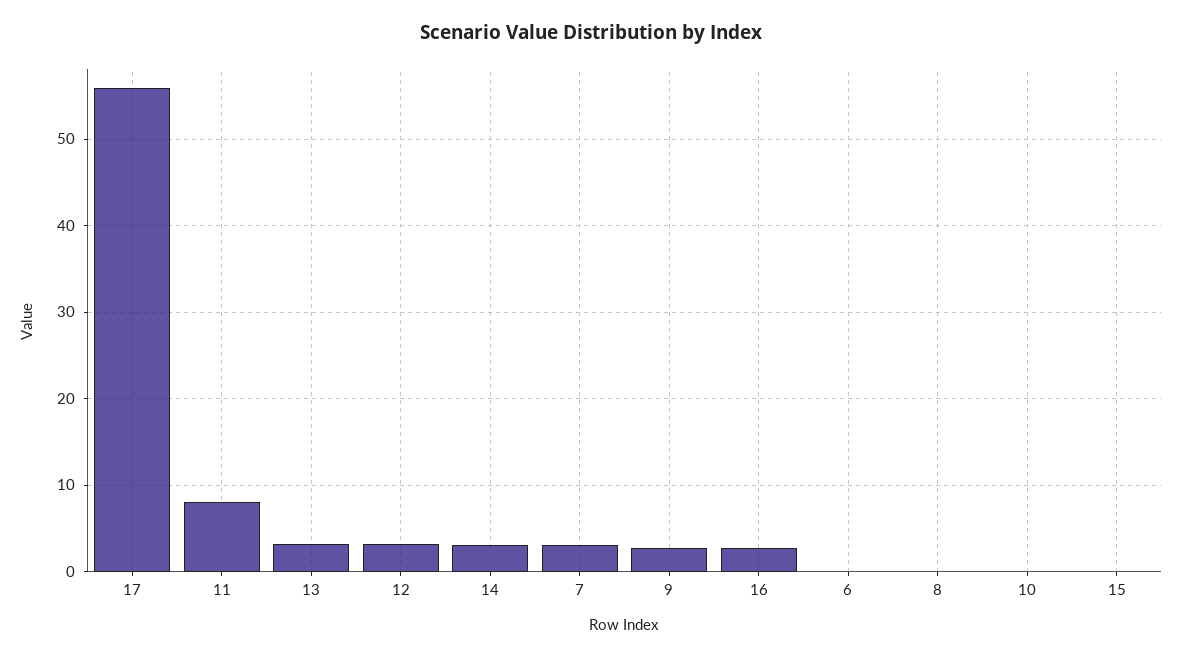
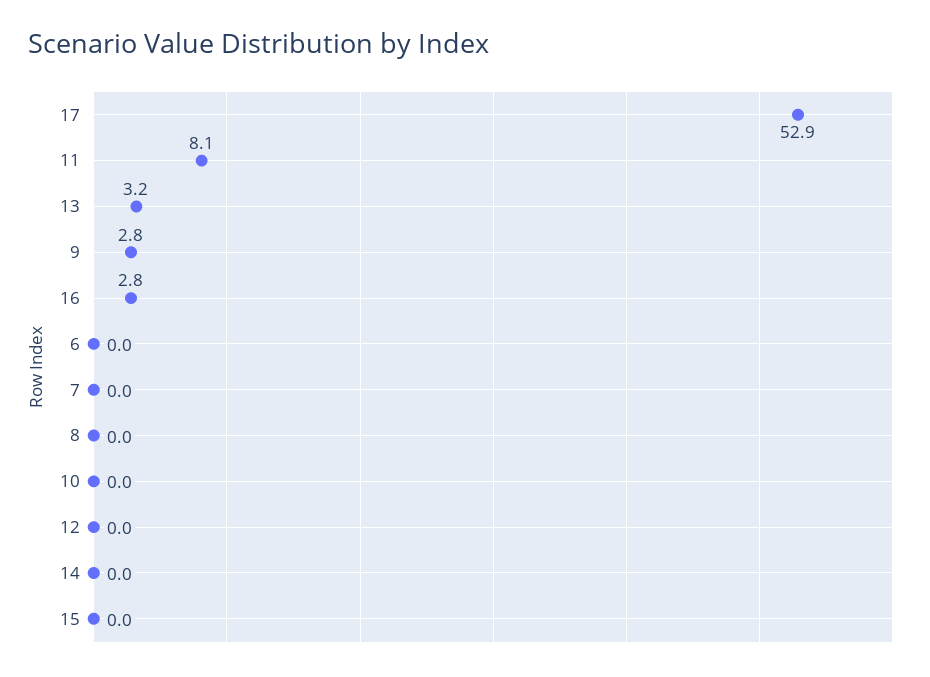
17: 56 -> 52.9
12: 3 -> 0
14: 3 -> 0
7: 3 -> 0

